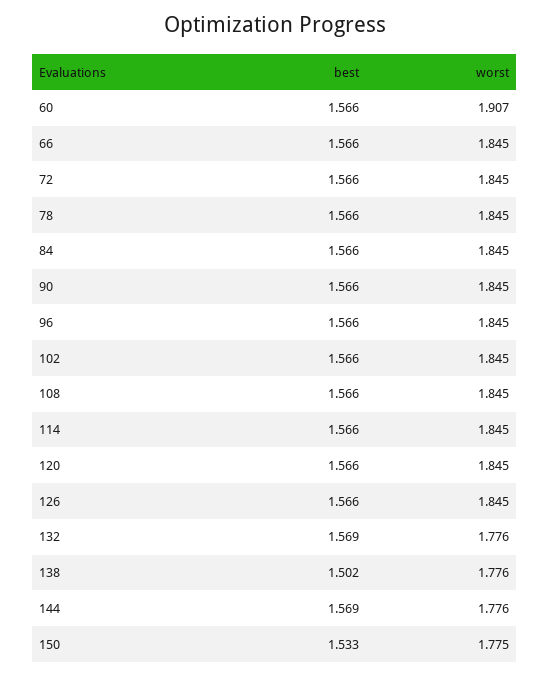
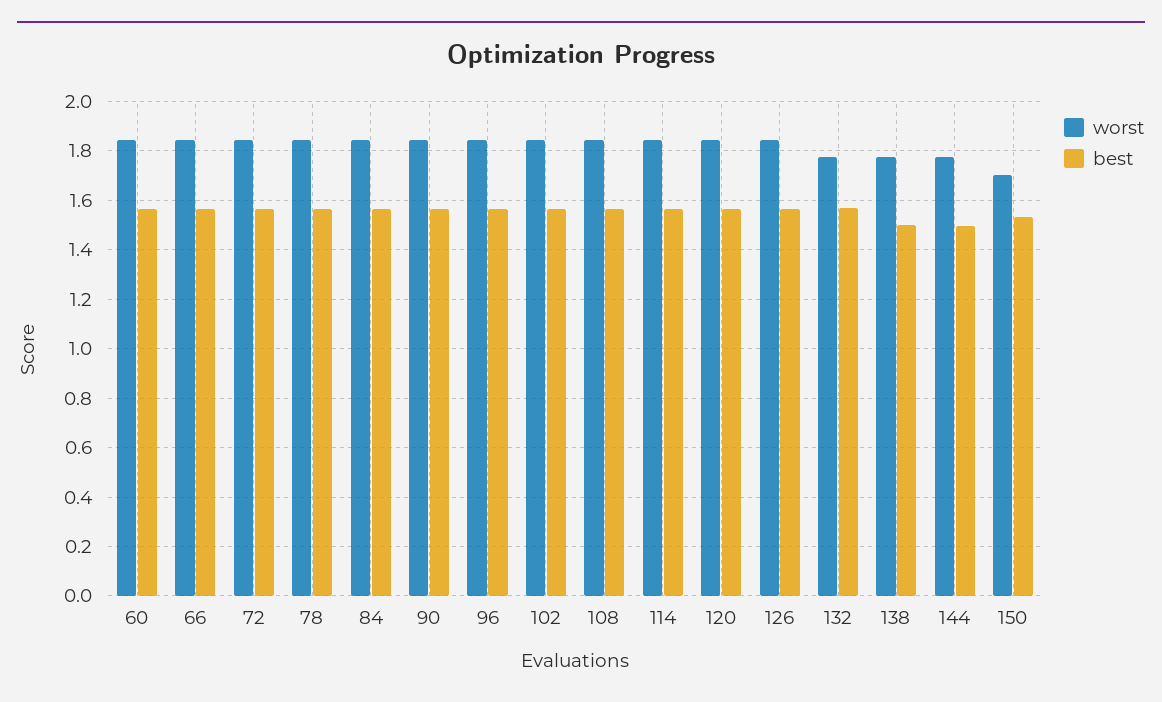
worst, 60: 1.907 -> 1.85
best, 144: 1.569 -> 1.5
worst, 150: 1.775 -> 1.7

